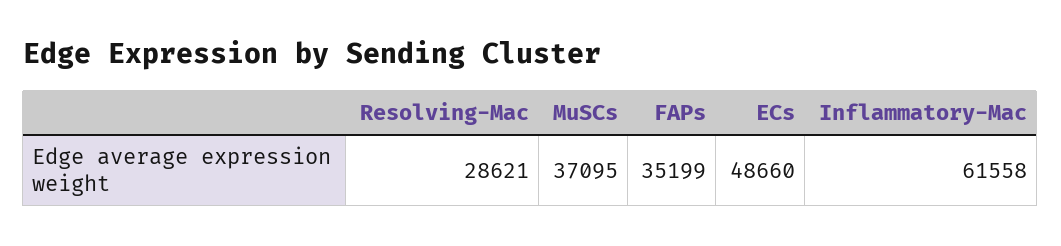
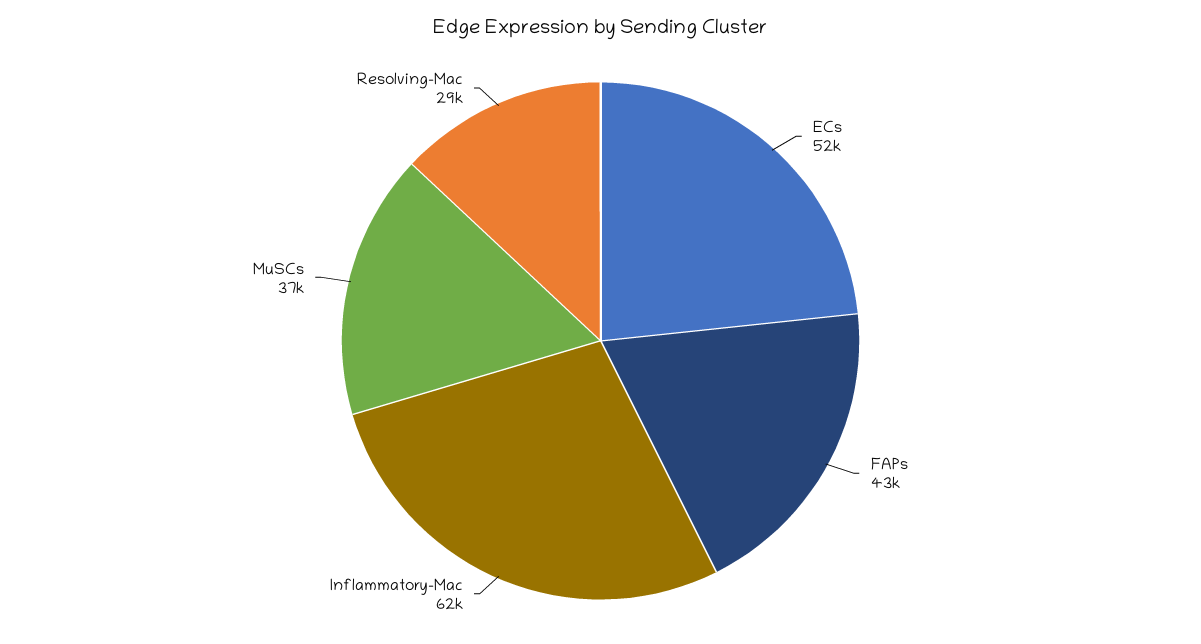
FAPs: 35199 -> 43000
ECs: 48660 -> 52000

